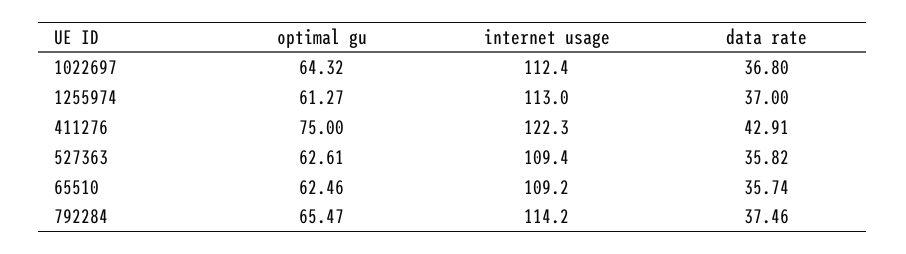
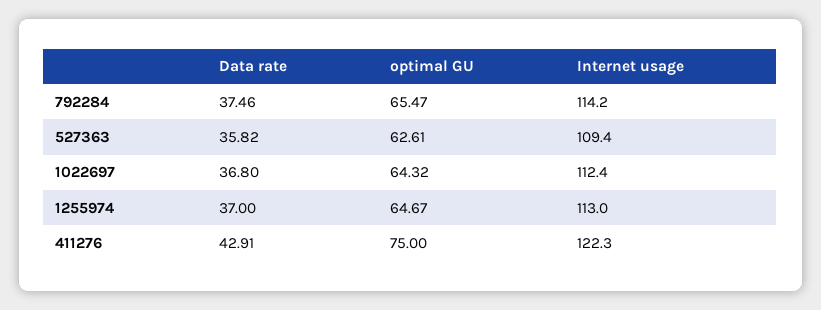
optimal gu, 1255974: 61.27 -> 64.67
optimal gu, 65510: 62.46 -> none
internet usage, 65510: 109.2 -> none
data rate, 65510: 35.74 -> none

